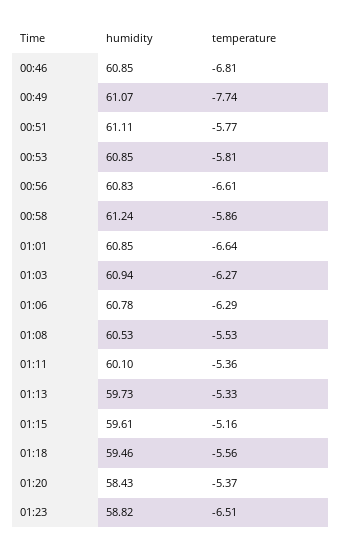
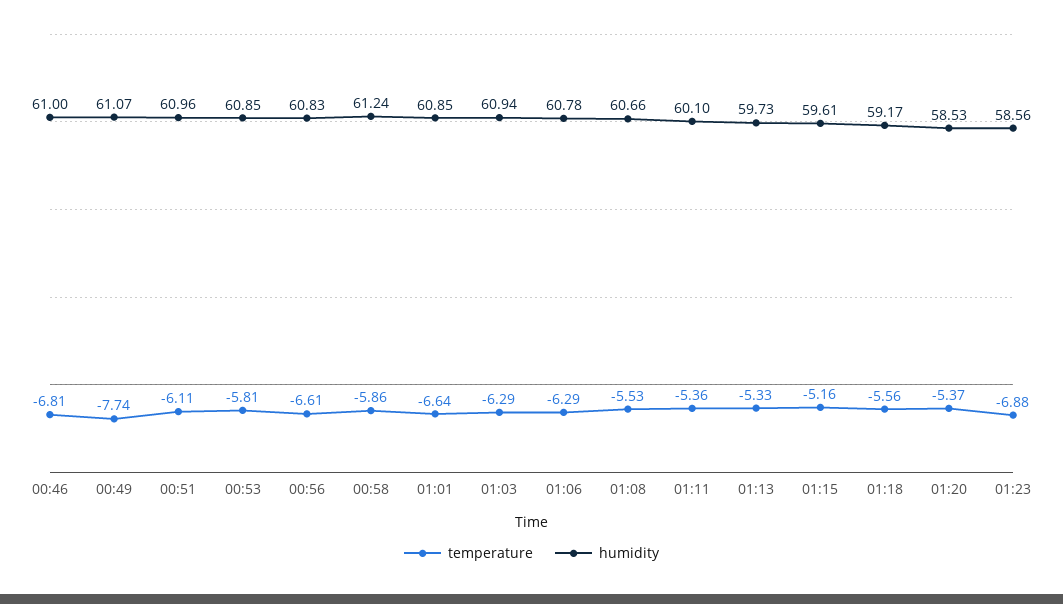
humidity, 00:46: 60.85 -> 61
humidity, 00:51: 61.11 -> 60.96
temperature, 00:51: -5.77 -> -6.11
temperature, 01:03: -6.27 -> -6.29
humidity, 01:08: 60.53 -> 60.66
humidity, 01:18: 59.46 -> 59.17
humidity, 01:20: 58.43 -> 58.53
humidity, 01:23: 58.82 -> 58.56
temperature, 01:23: -6.51 -> -6.88

